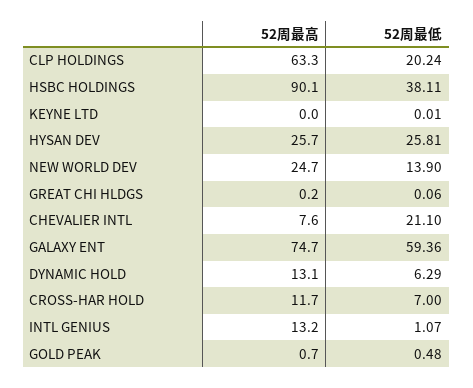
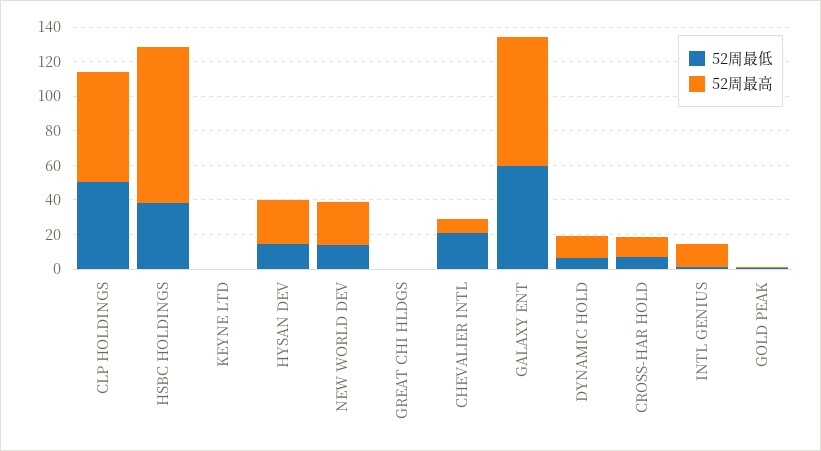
52周最低, CLP HOLDINGS: 20.24 -> 50
52周最低, HYSAN DEV: 25.81 -> 15

